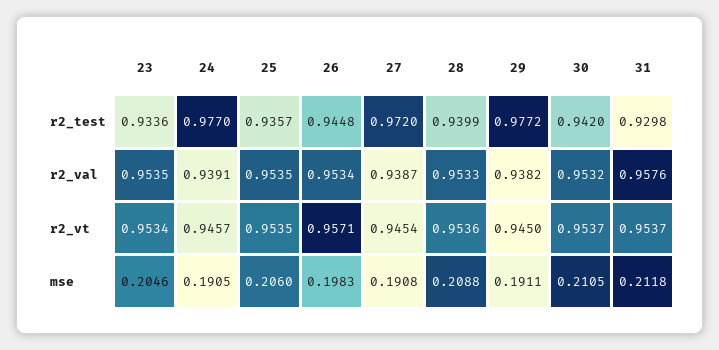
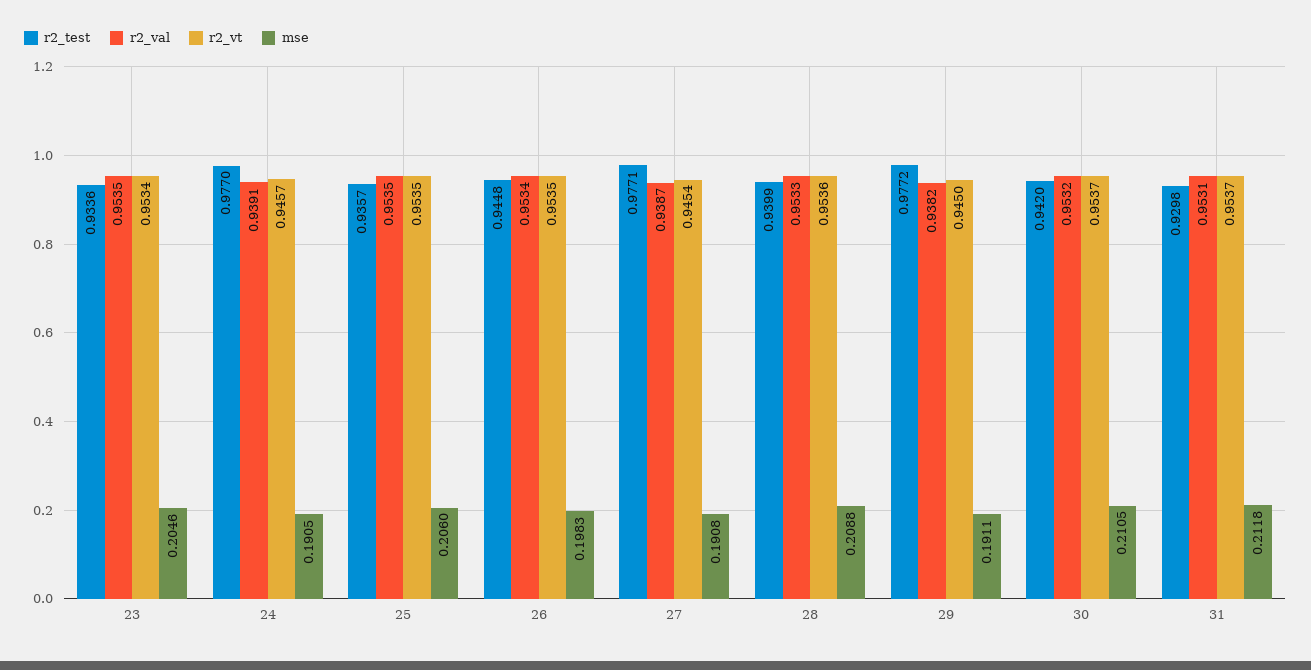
r2_test, 27: 0.972 -> 0.9771
r2_val, 31: 0.9576 -> 0.9531
r2_vt, 26: 0.9571 -> 0.9535

